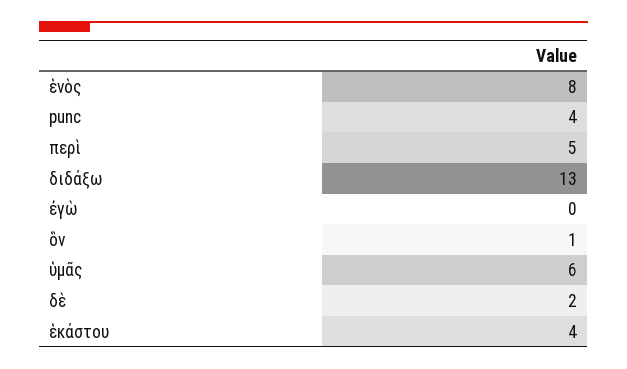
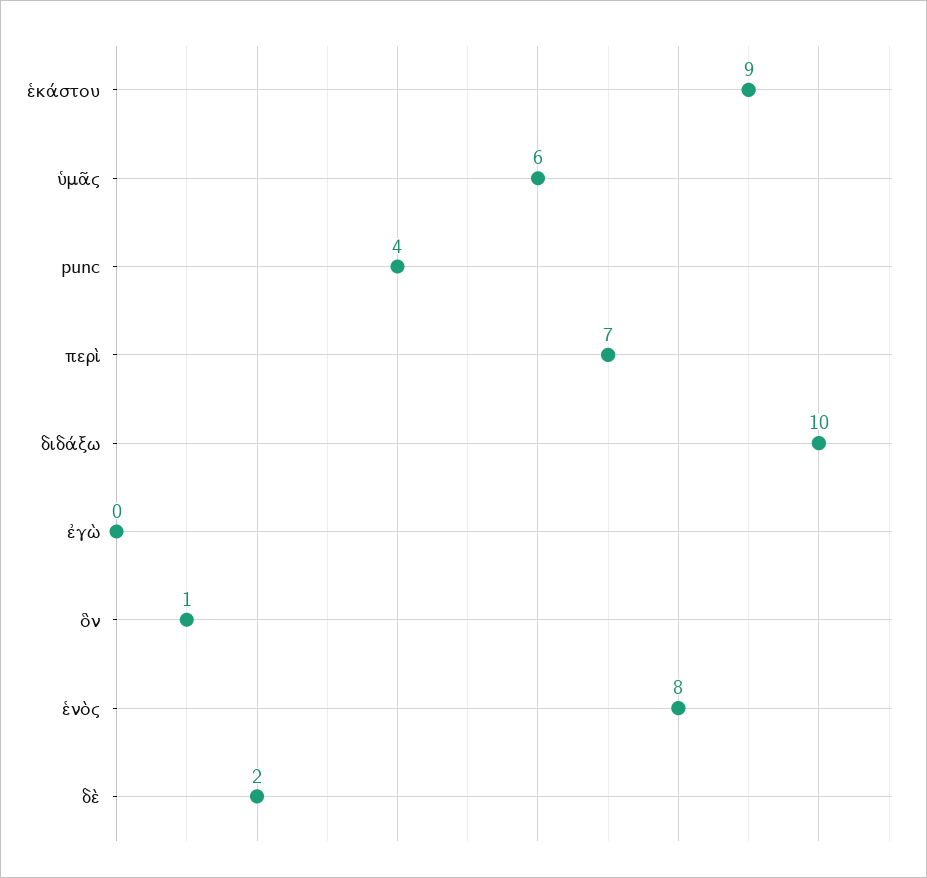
περὶ: 5 -> 7
διδάξω: 13 -> 10
ἑκάστου: 4 -> 9

